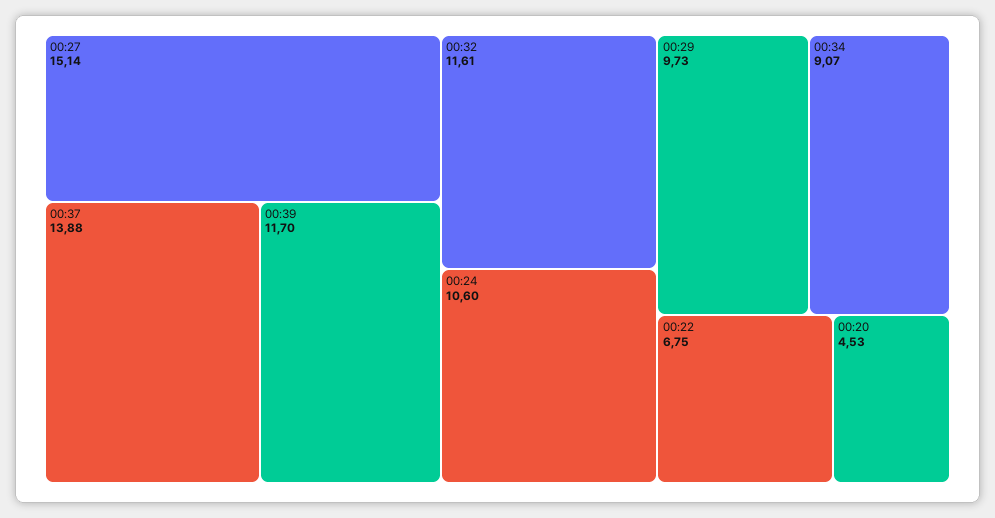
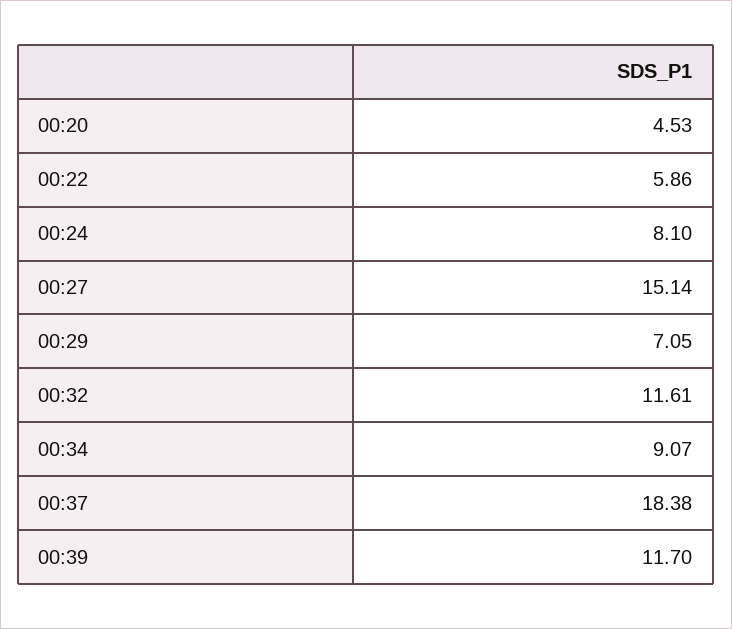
00:37: 13.88 -> 18.38
00:24: 10.6 -> 8.1
00:29: 9.73 -> 7.05
00:22: 6.75 -> 5.86

